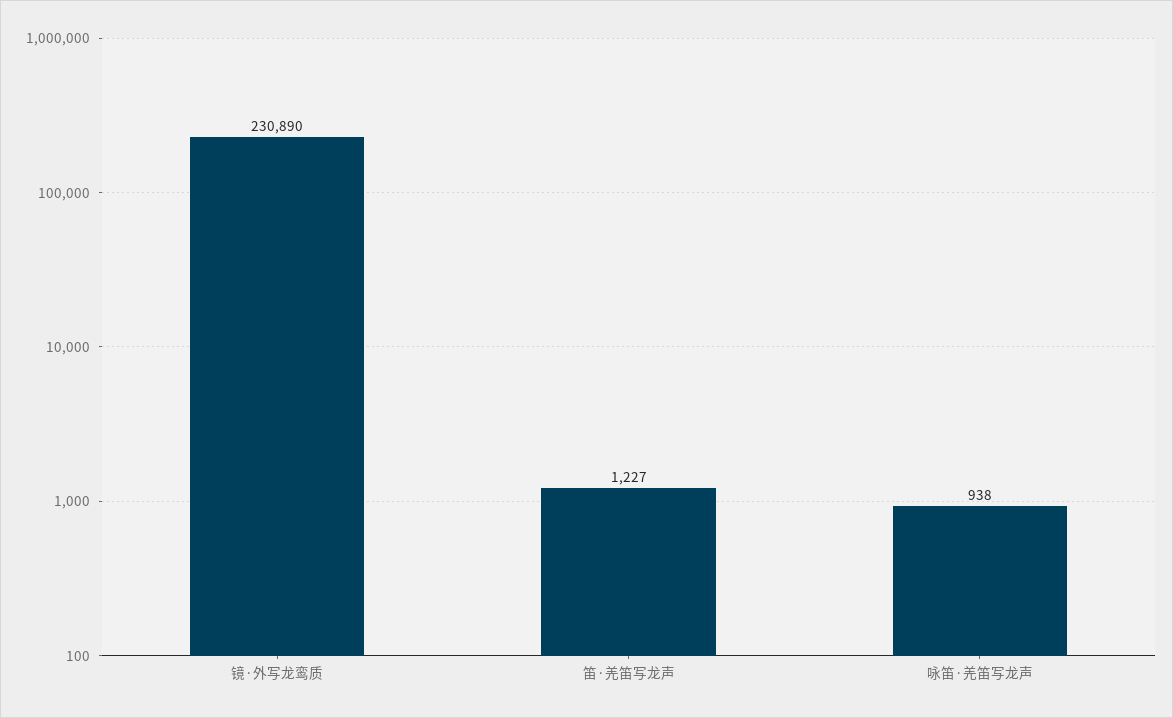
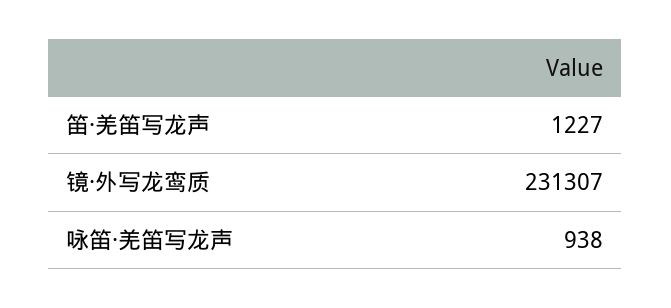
镜·外写龙鸾质: 230890 -> 231307

